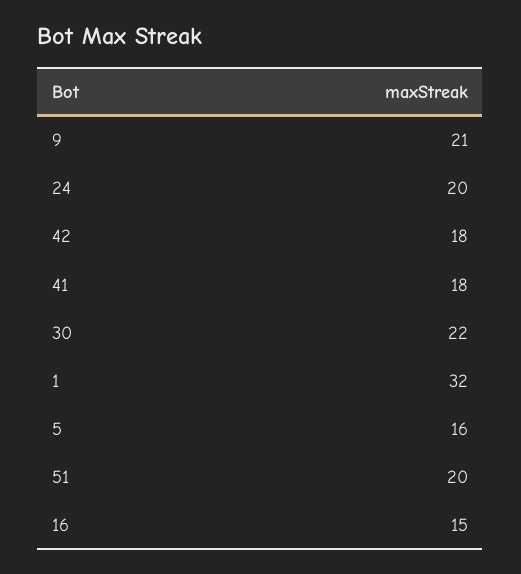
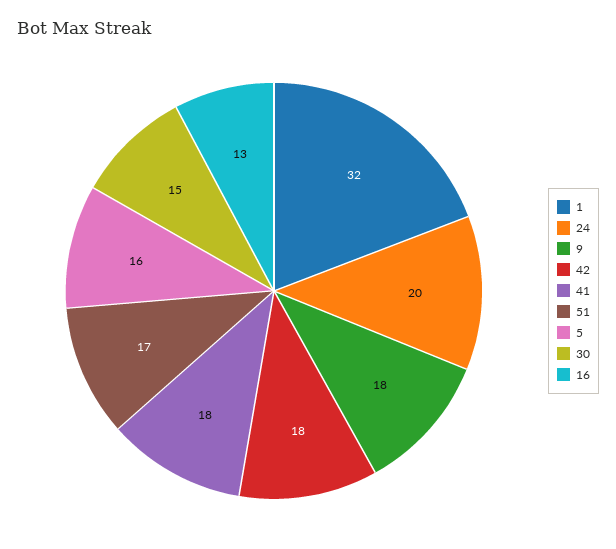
9: 21 -> 18
30: 22 -> 15
51: 20 -> 17
16: 15 -> 13

